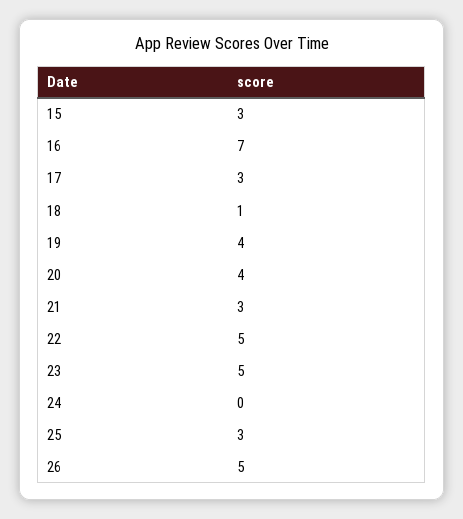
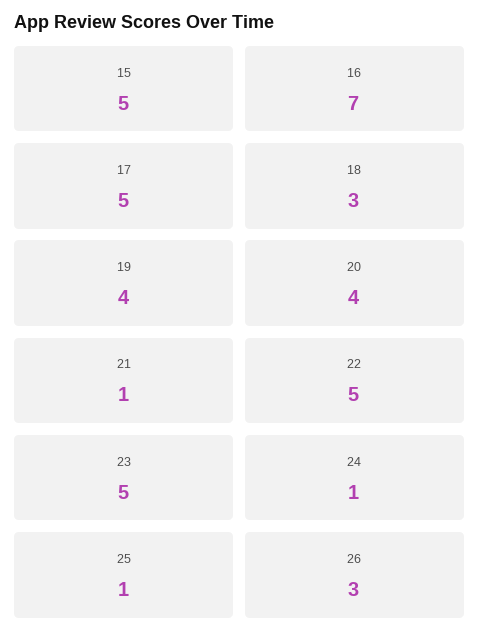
15: 3 -> 5
17: 3 -> 5
18: 1 -> 3
21: 3 -> 1
24: 0 -> 1
25: 3 -> 1
26: 5 -> 3

